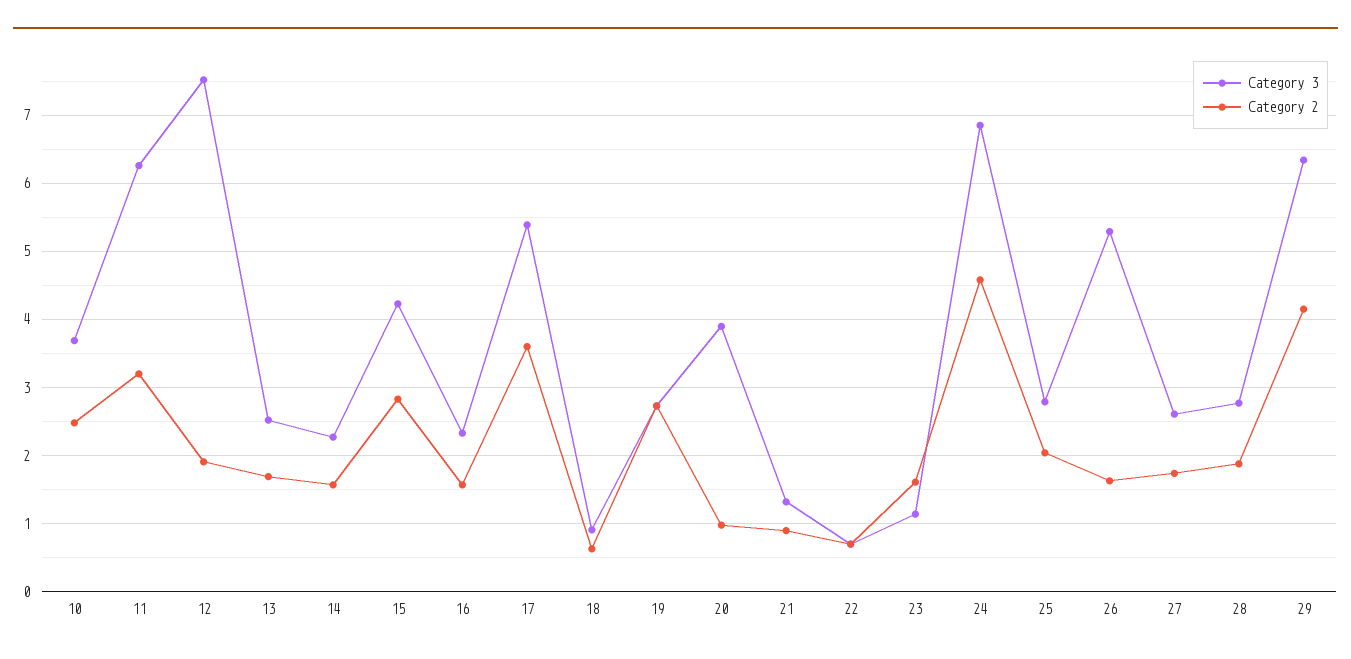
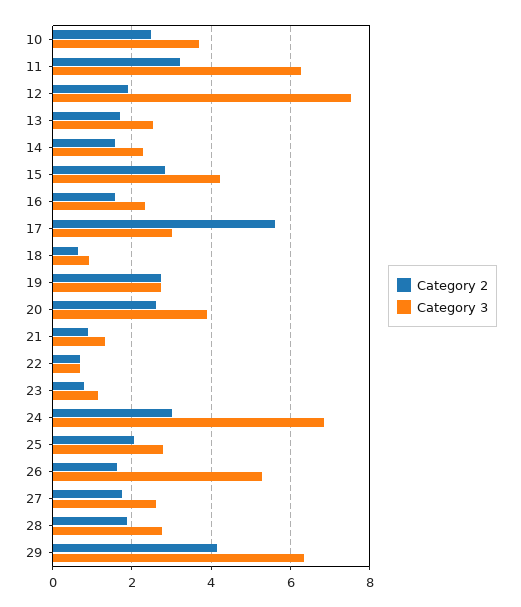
Category 3, 17: 5.4 -> 3
Category 2, 17: 3.6 -> 5.6
Category 2, 20: 1 -> 2.6
Category 2, 23: 1.6 -> 0.8
Category 2, 24: 4.6 -> 3

